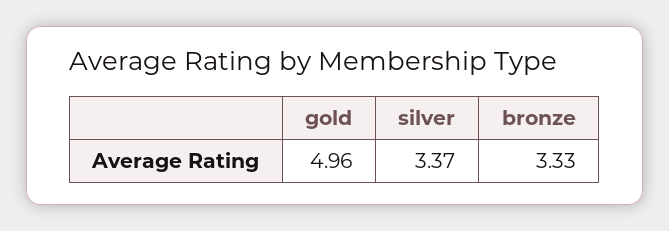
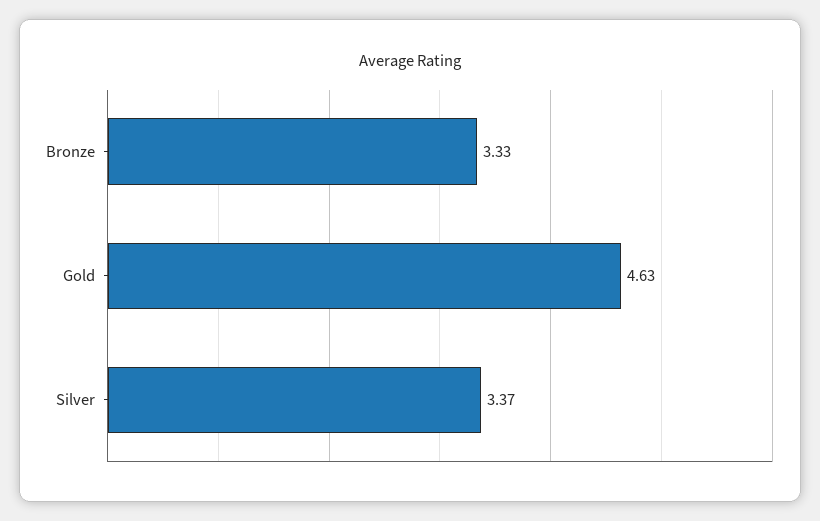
gold: 4.96 -> 4.63

